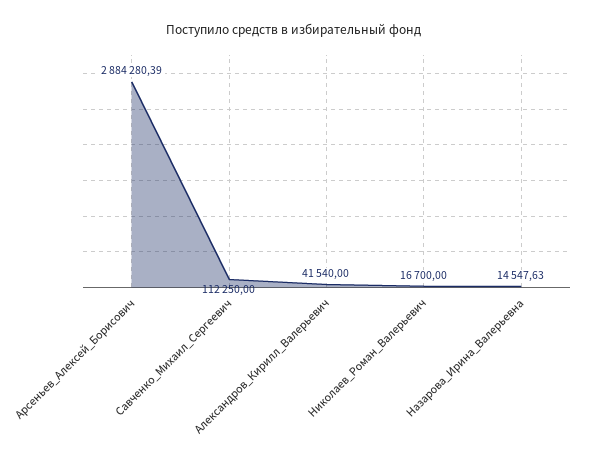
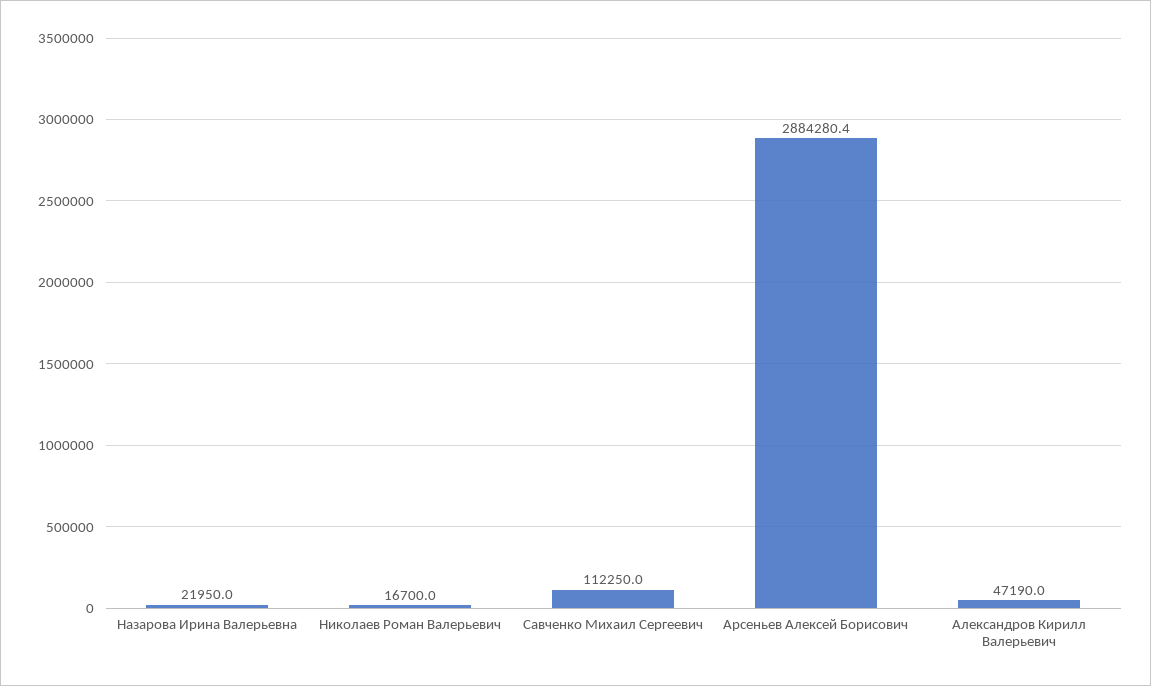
Александров_Кирилл_Валерьевич: 41540 -> 47190
Назарова_Ирина_Валерьевна: 14547.63 -> 21950

